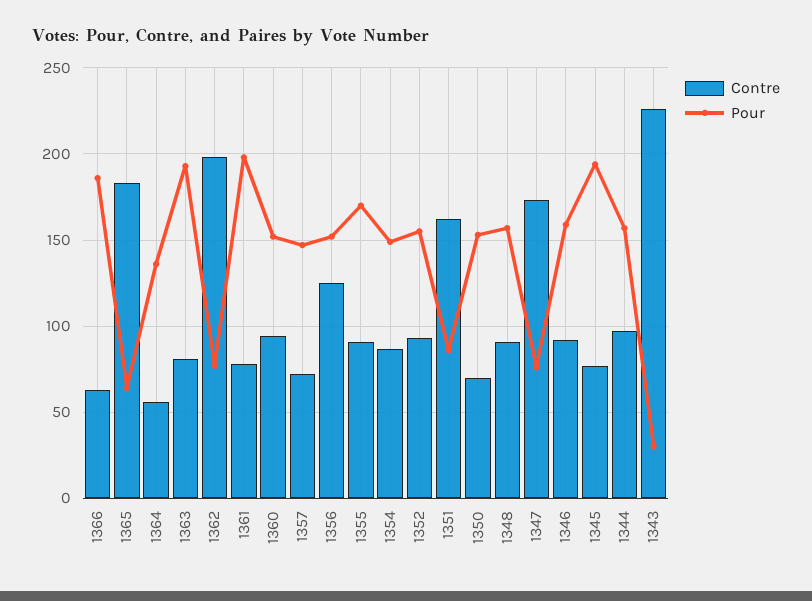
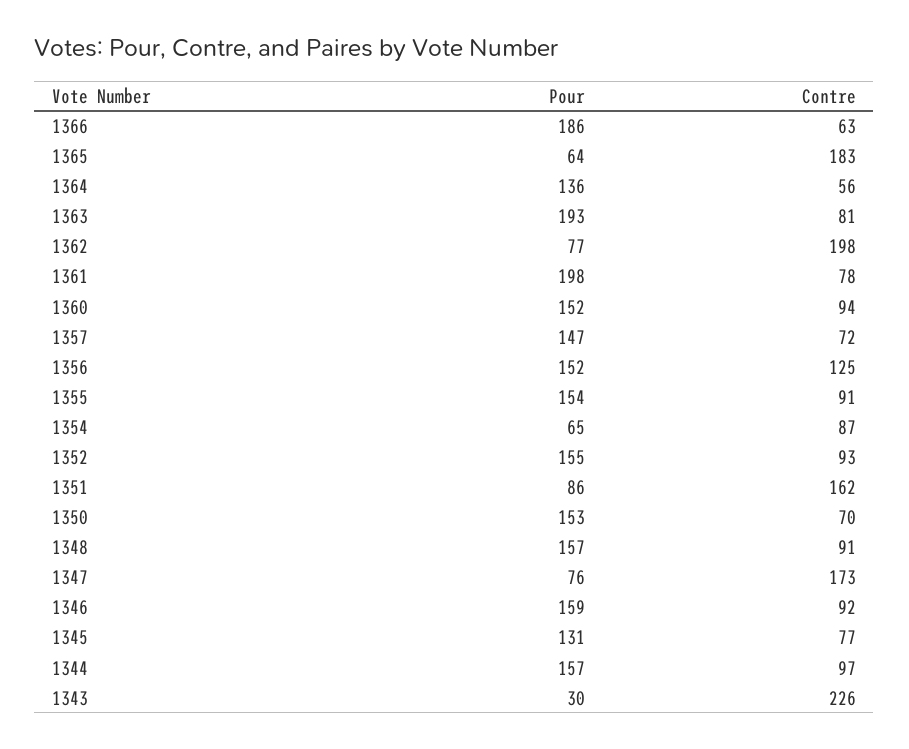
Pour, 1355: 170 -> 154
Pour, 1354: 150 -> 65
Pour, 1345: 195 -> 131

